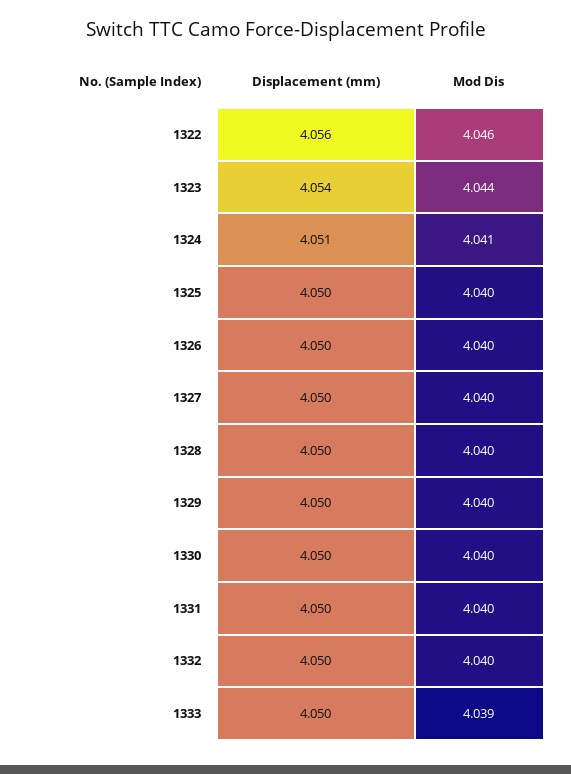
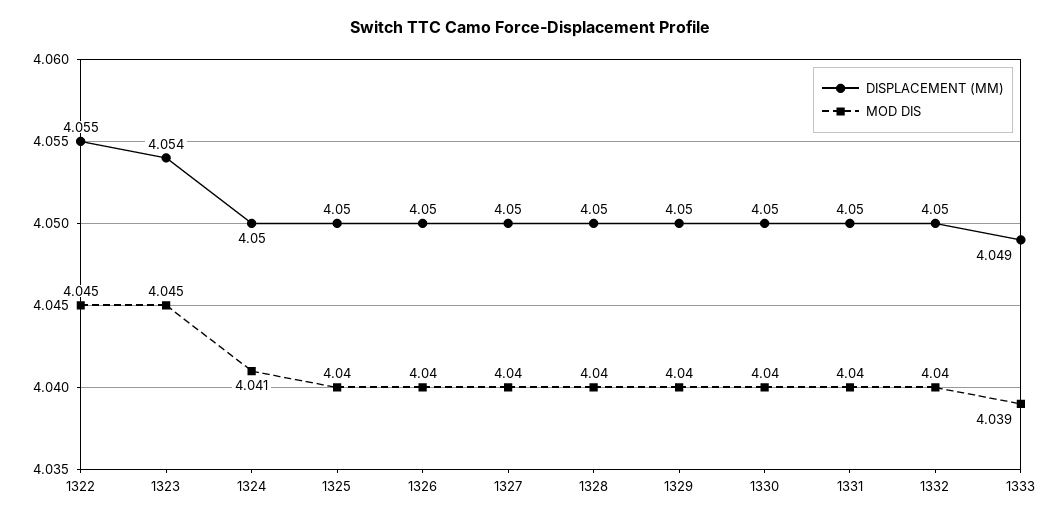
Displacement (mm), 1322: 4.056 -> 4.055
Mod Dis, 1322: 4.046 -> 4.045
Mod Dis, 1323: 4.044 -> 4.045
Displacement (mm), 1324: 4.051 -> 4.05
Displacement (mm), 1333: 4.05 -> 4.049

